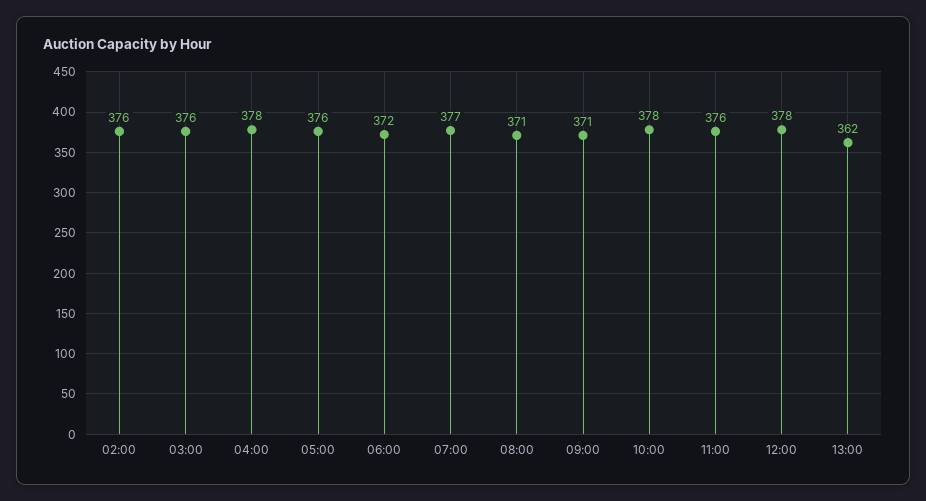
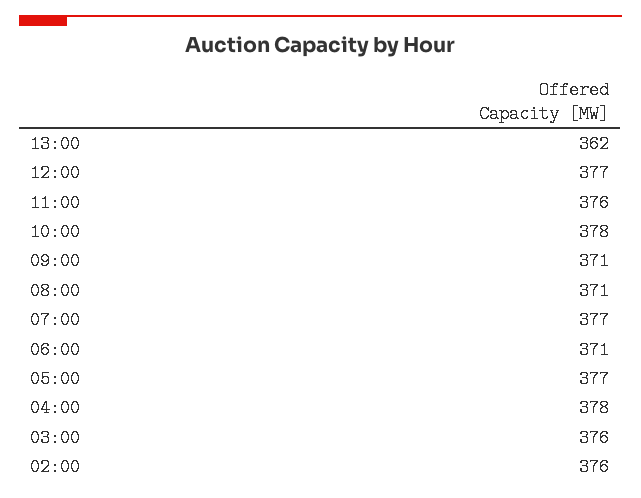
05:00: 376 -> 377
06:00: 372 -> 371
12:00: 378 -> 377

